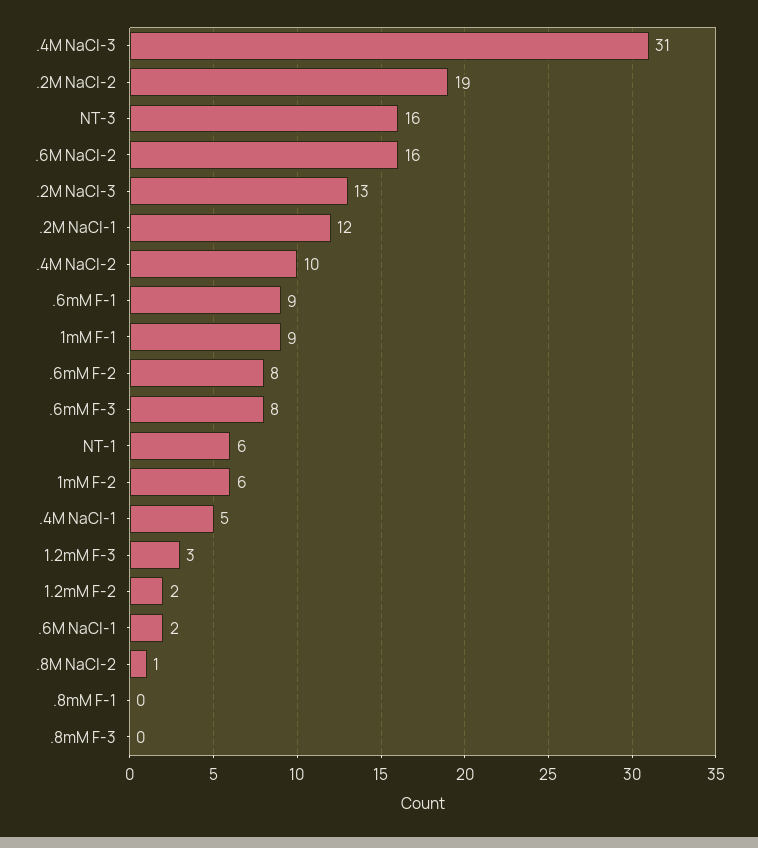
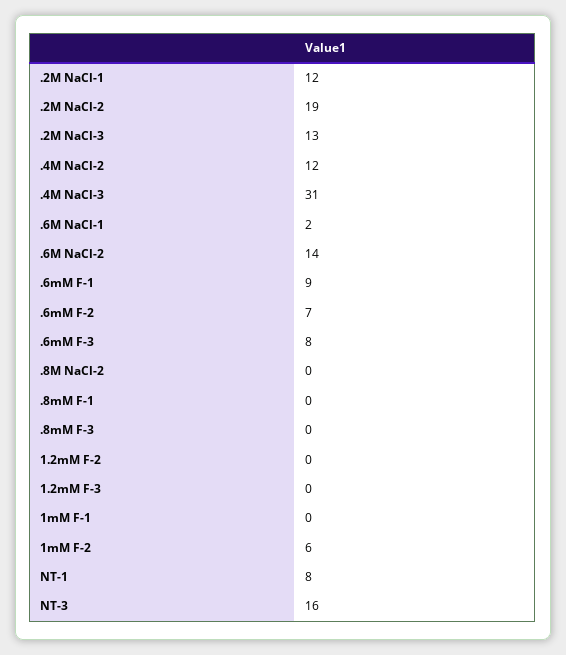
.6M NaCl-2: 16 -> 14
.4M NaCl-2: 10 -> 12
1mM F-1: 9 -> 0
.6mM F-2: 8 -> 7
NT-1: 6 -> 8
.4M NaCl-1: 5 -> none
1.2mM F-3: 3 -> 0
1.2mM F-2: 2 -> 0
.8M NaCl-2: 1 -> 0

